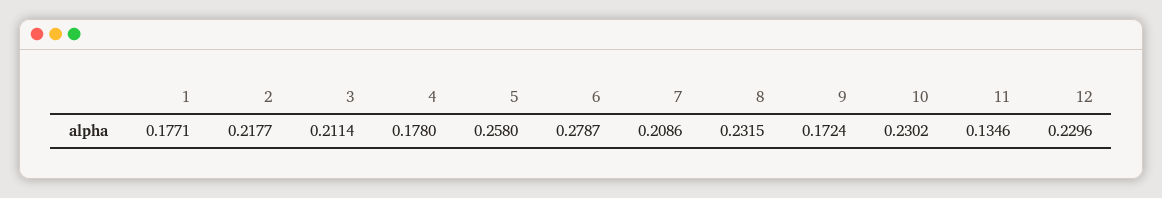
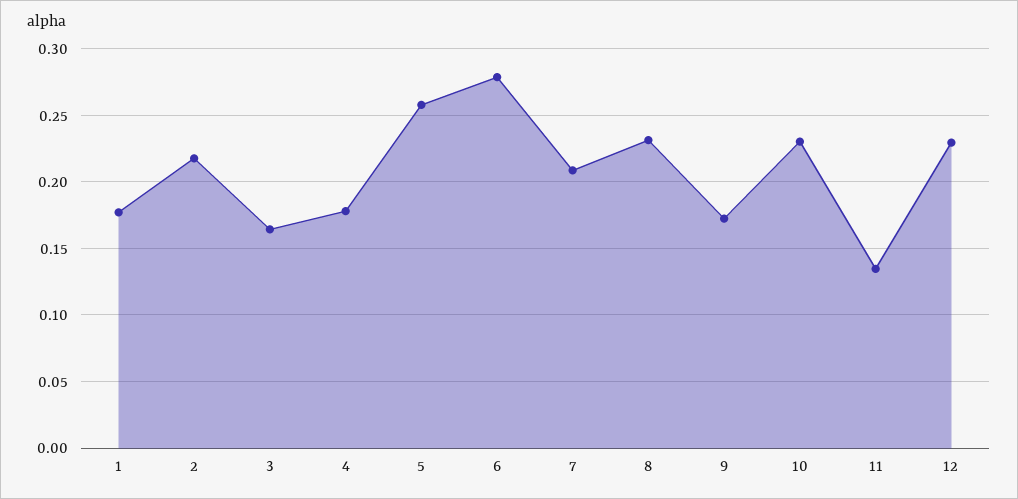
3: 0.2114 -> 0.165

